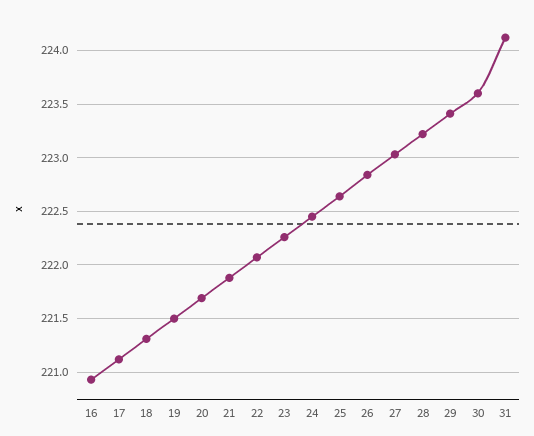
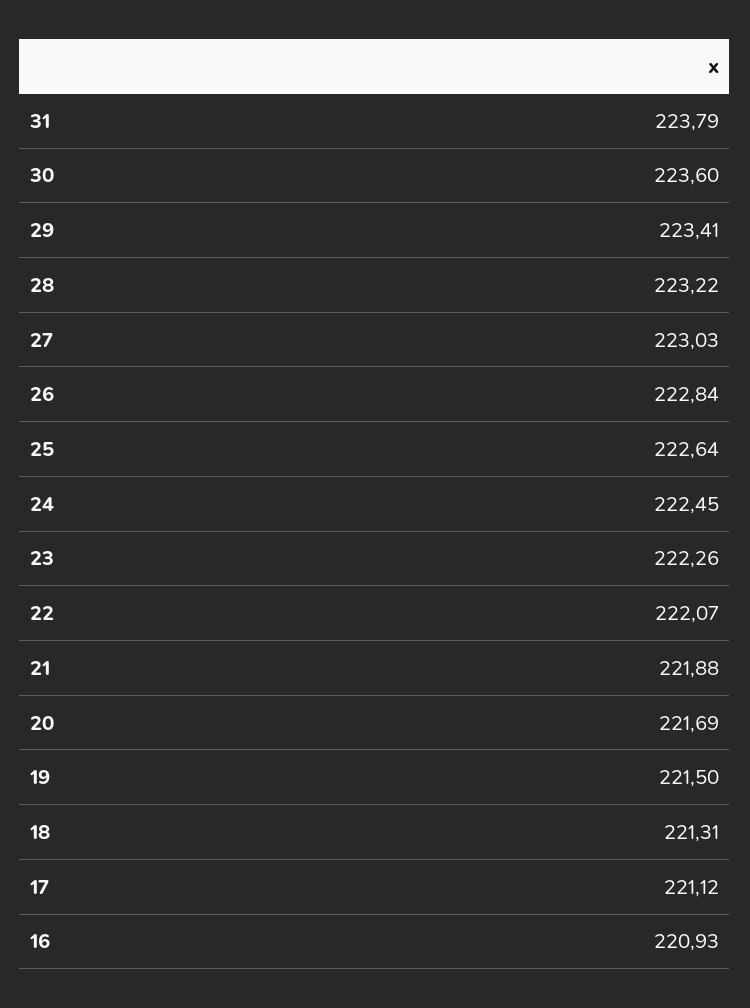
31: 224.1 -> 223.79

